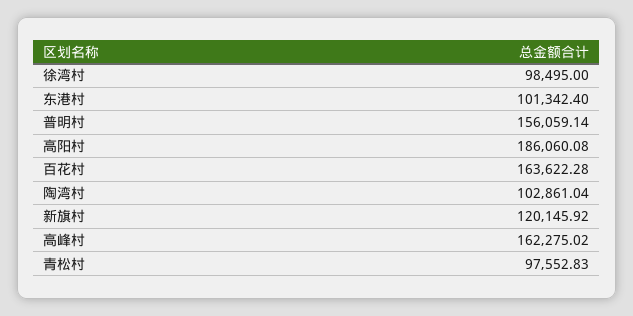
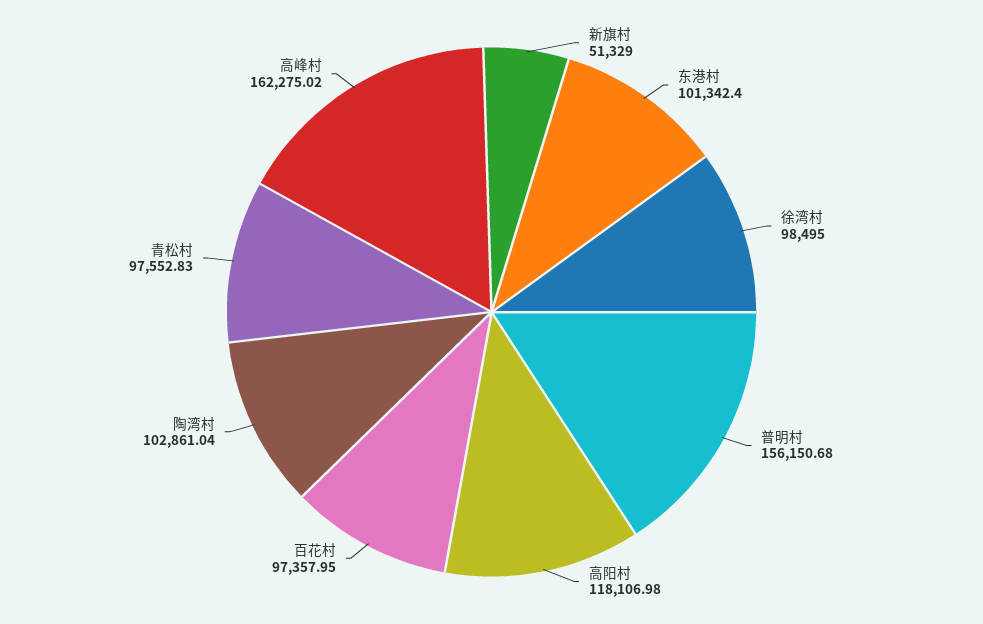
普明村: 156059.14 -> 156150.68
高阳村: 186060.08 -> 118106.98
百花村: 163622.28 -> 97357.95
新旗村: 120145.92 -> 51329

